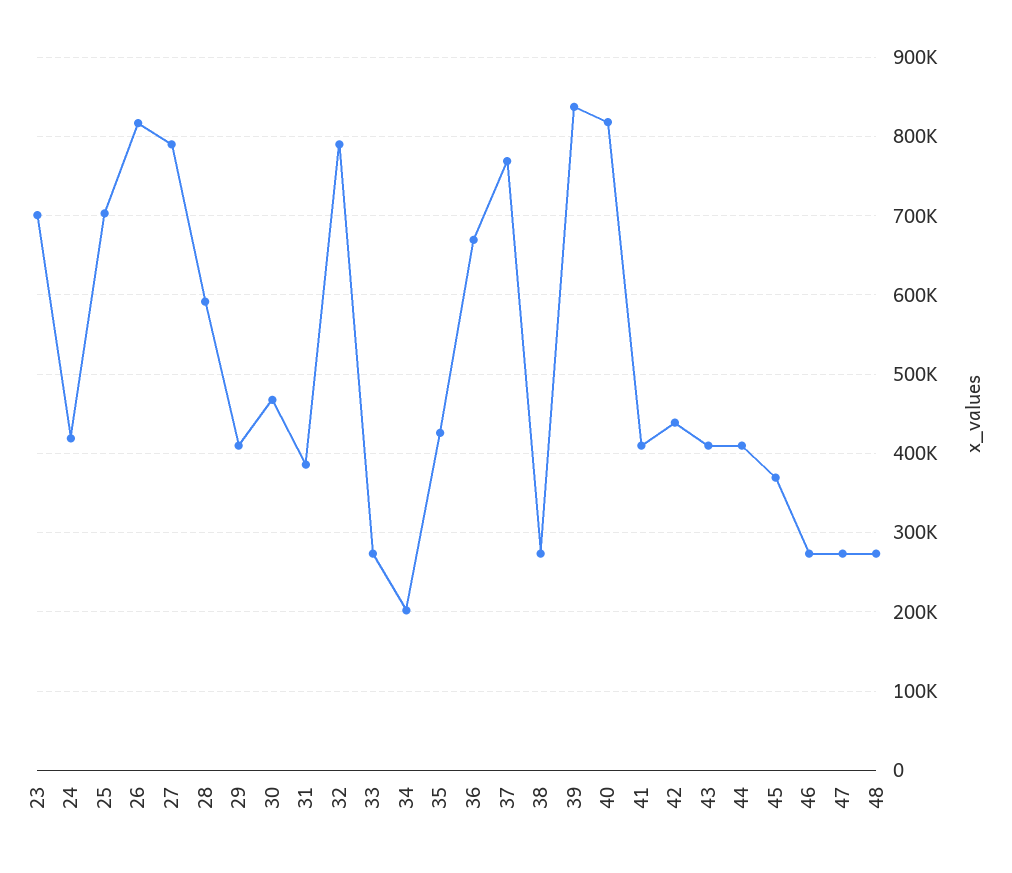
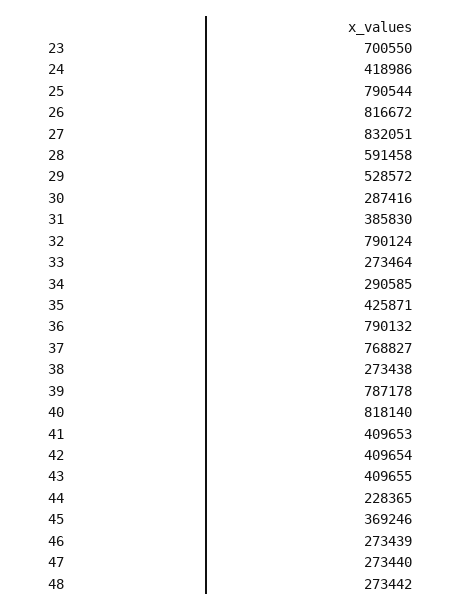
25: 700000 -> 790544
27: 790000 -> 832051
29: 410000 -> 528572
30: 470000 -> 287416
34: 200000 -> 290585
36: 670000 -> 790132
39: 840000 -> 787178
42: 440000 -> 409654
44: 410000 -> 228365

